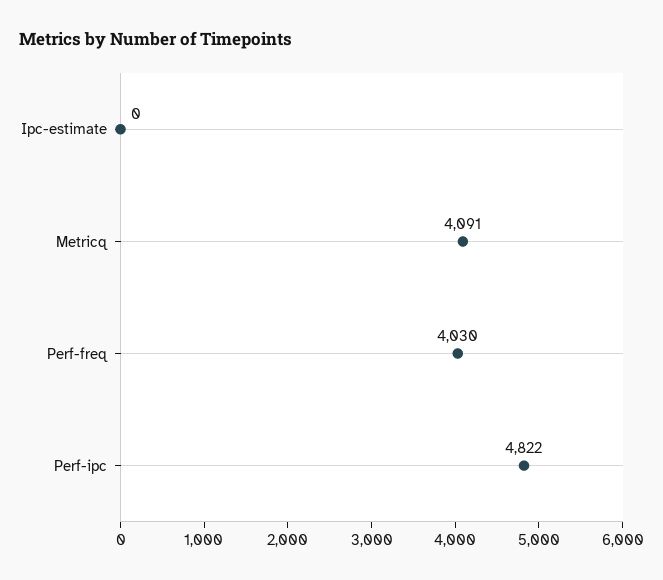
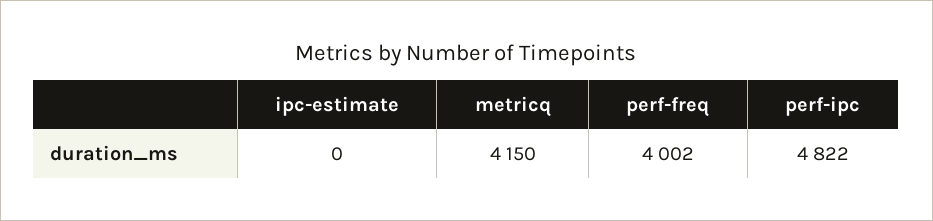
Metricq: 4091 -> 4150
Perf-freq: 4030 -> 4002

